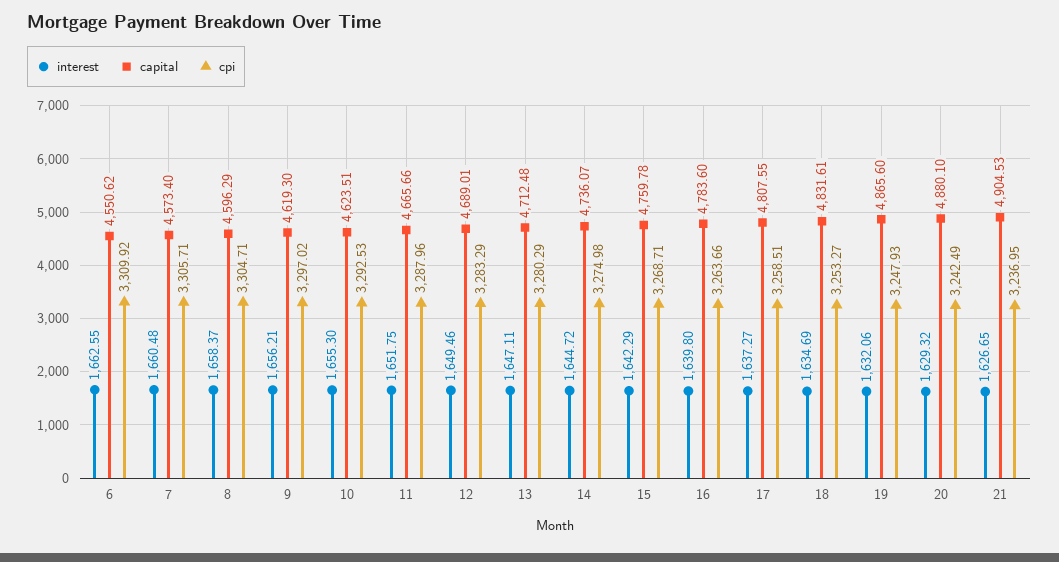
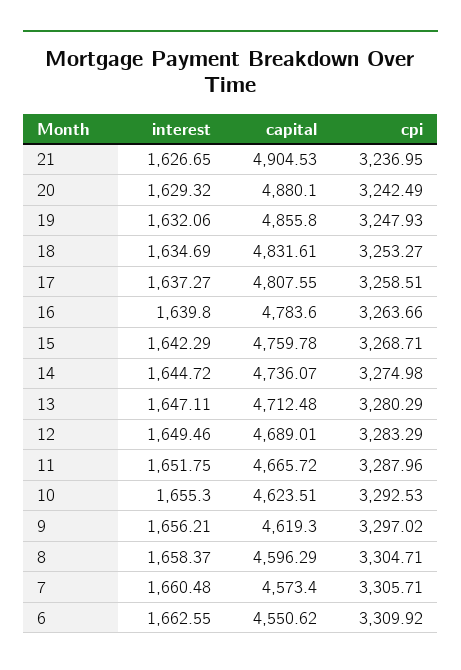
capital, 11: 4665.66 -> 4665.72
capital, 19: 4865.6 -> 4855.8

